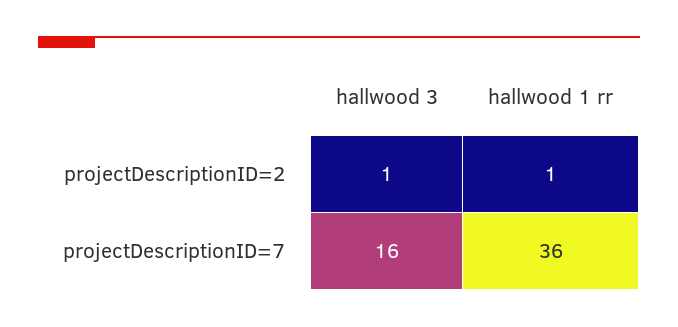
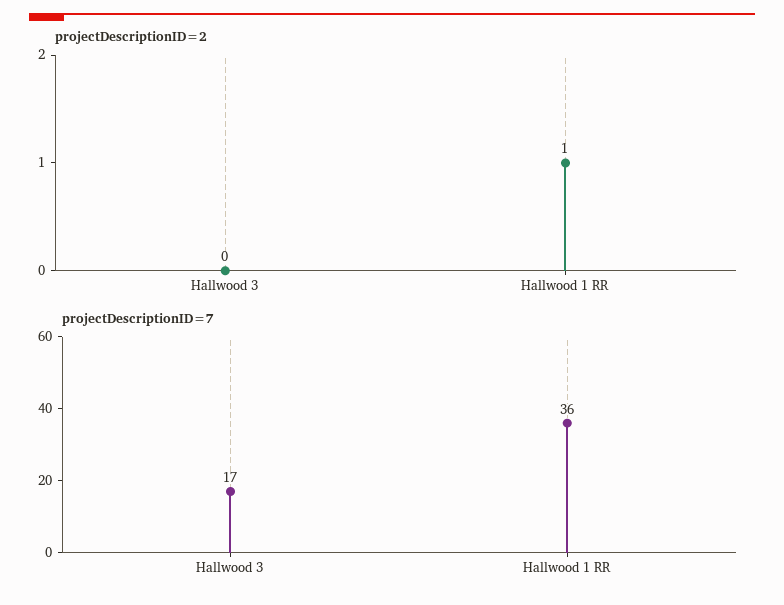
projectDescriptionID=2, hallwood 3: 1 -> 0
projectDescriptionID=7, hallwood 3: 16 -> 17

